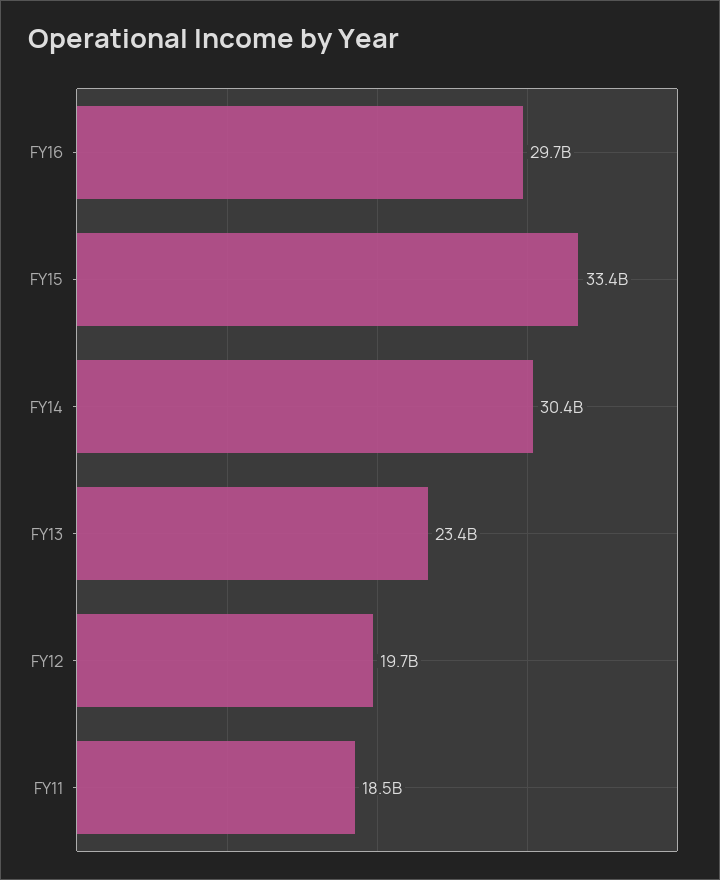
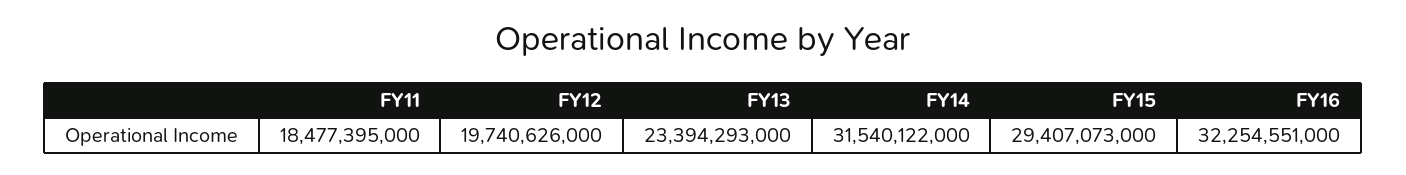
FY16: 29700000000 -> 32254551000
FY15: 33400000000 -> 29407073000
FY14: 30400000000 -> 31540122000

